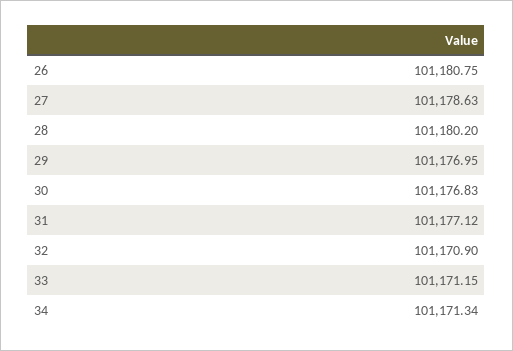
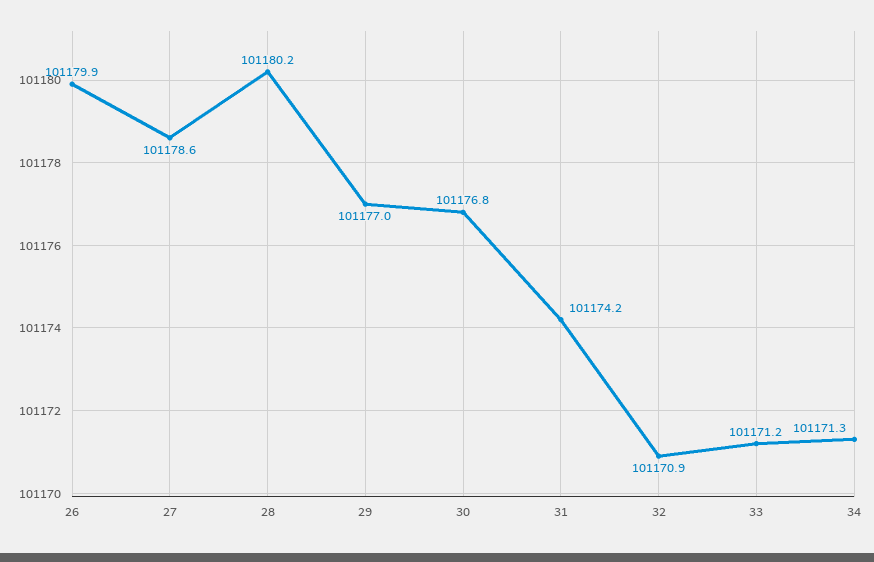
26: 101180.75 -> 101179.9
31: 101177.12 -> 101174.2

